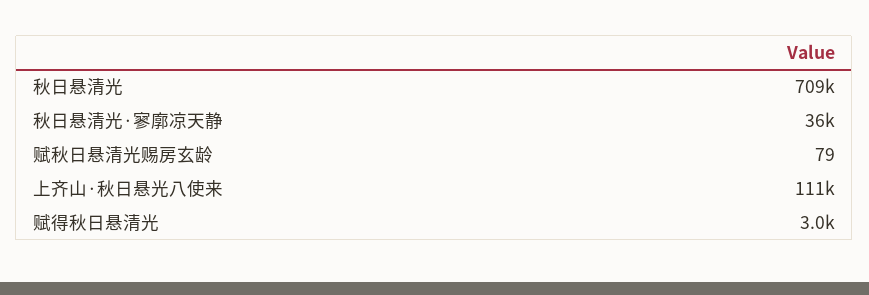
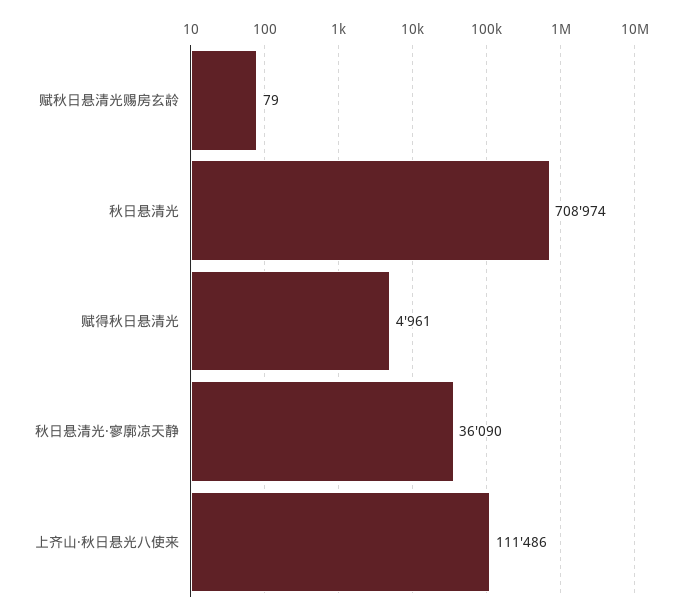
赋得秋日悬清光: 3000 -> 4961

